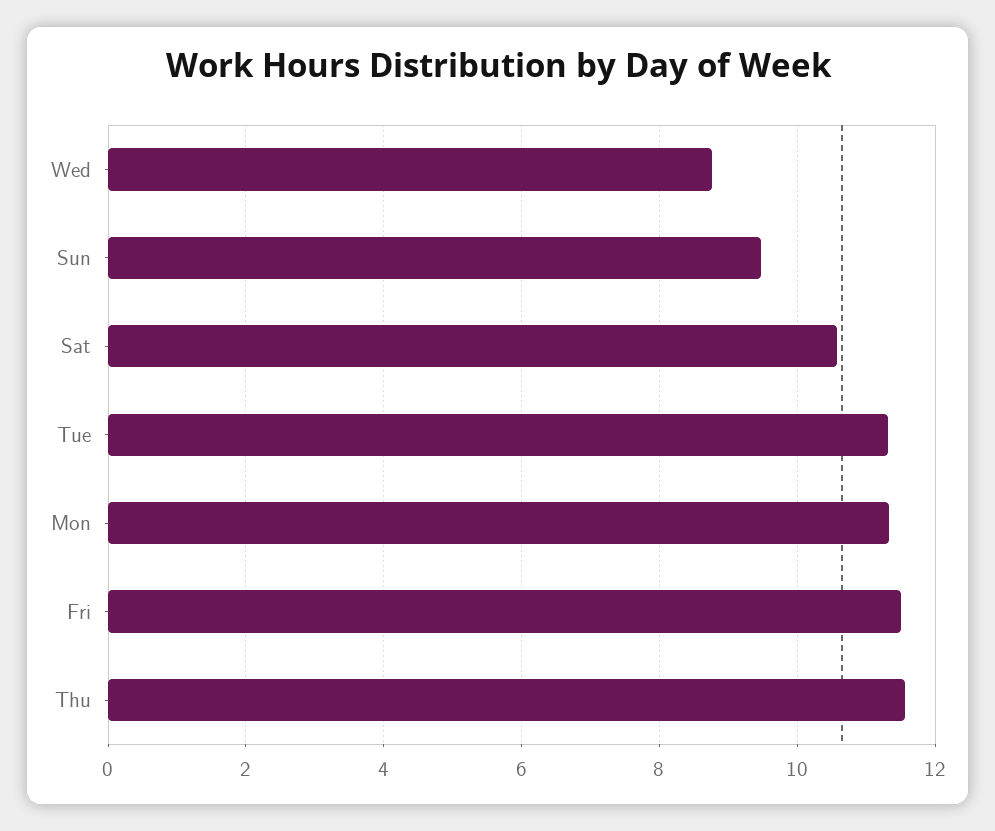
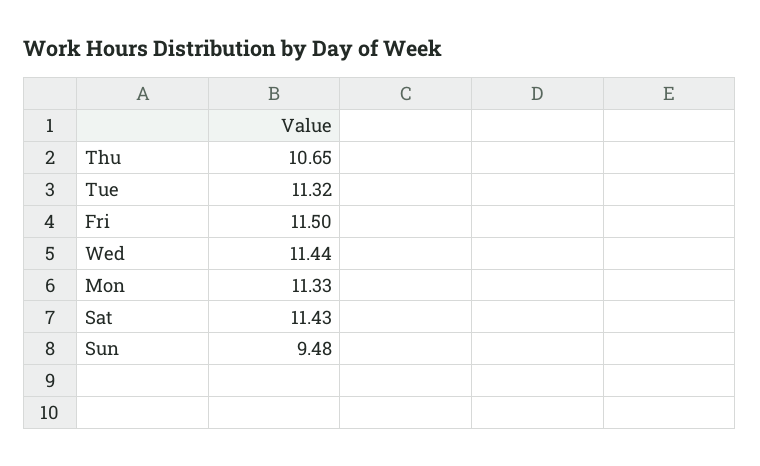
Wed: 8.8 -> 11.44
Sat: 10.6 -> 11.43
Thu: 11.6 -> 10.65

